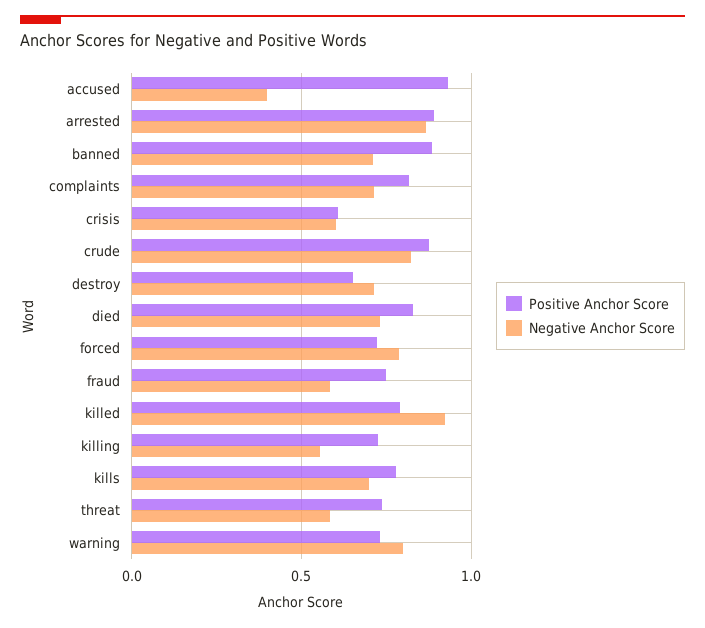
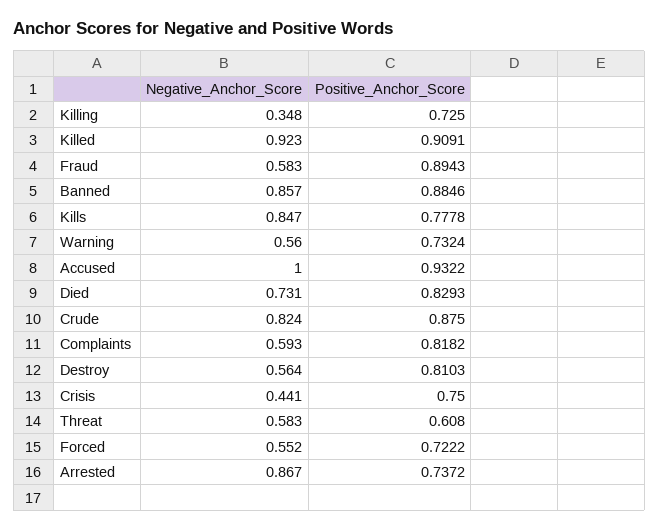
Negative Anchor Score, accused: 0.4 -> 1
Positive Anchor Score, arrested: 0.9 -> 0.7372
Negative Anchor Score, banned: 0.7 -> 0.857
Negative Anchor Score, complaints: 0.7 -> 0.593
Positive Anchor Score, crisis: 0.6 -> 0.75
Negative Anchor Score, crisis: 0.6 -> 0.441
Positive Anchor Score, destroy: 0.65 -> 0.8103
Negative Anchor Score, destroy: 0.7 -> 0.564
Negative Anchor Score, forced: 0.8 -> 0.552
Positive Anchor Score, fraud: 0.75 -> 0.8943
Positive Anchor Score, killed: 0.8 -> 0.9091
Negative Anchor Score, killing: 0.55 -> 0.348
Negative Anchor Score, kills: 0.7 -> 0.847
Positive Anchor Score, threat: 0.75 -> 0.608
Negative Anchor Score, warning: 0.8 -> 0.56

